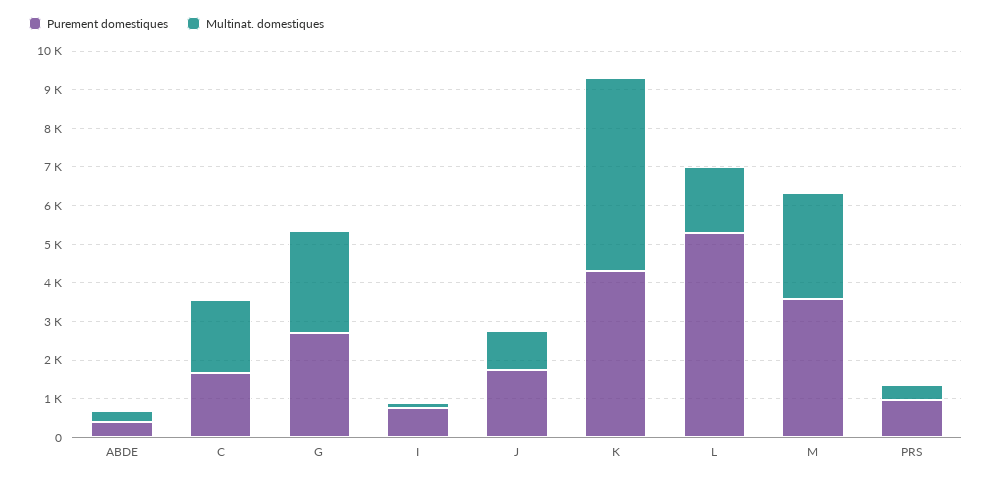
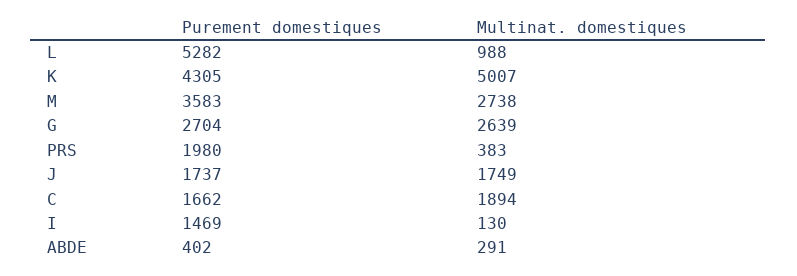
Purement domestiques, I: 750 -> 1469
Multinat. domestiques, J: 1000 -> 1749
Multinat. domestiques, L: 1750 -> 988
Purement domestiques, PRS: 1000 -> 1980

